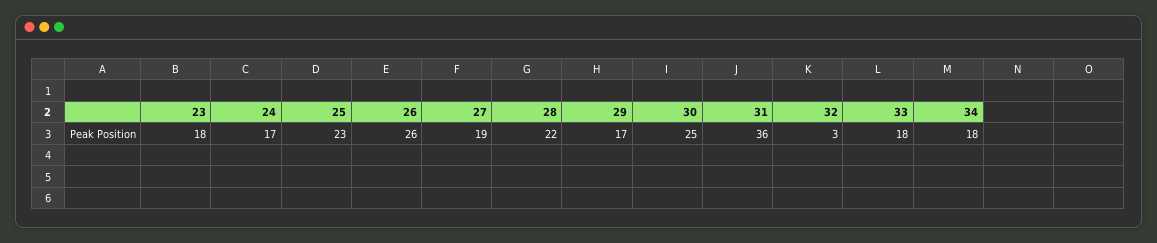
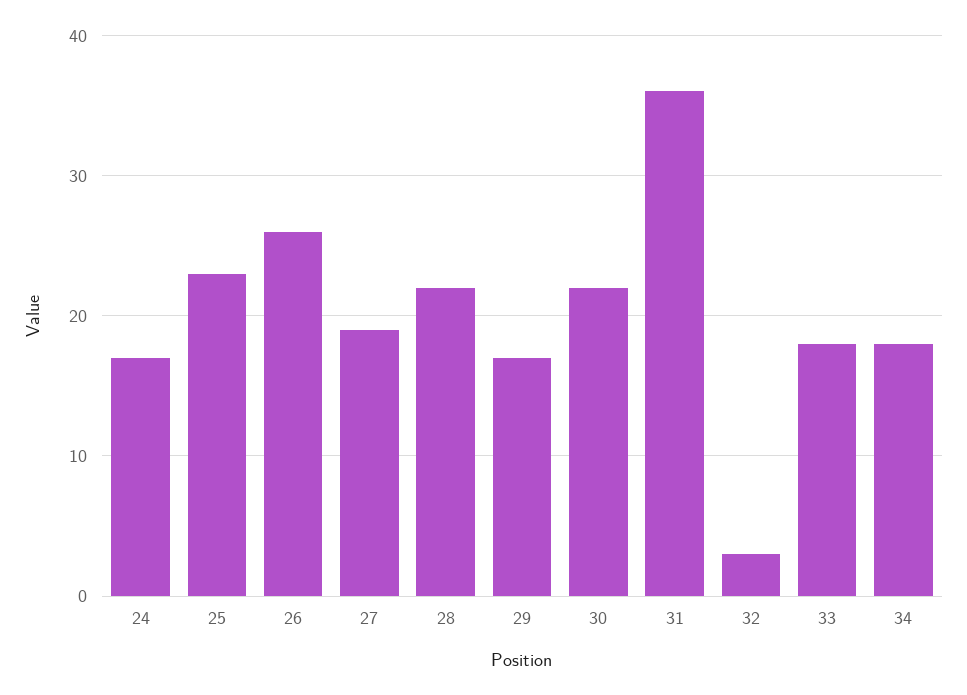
23: 18 -> none
30: 25 -> 22

